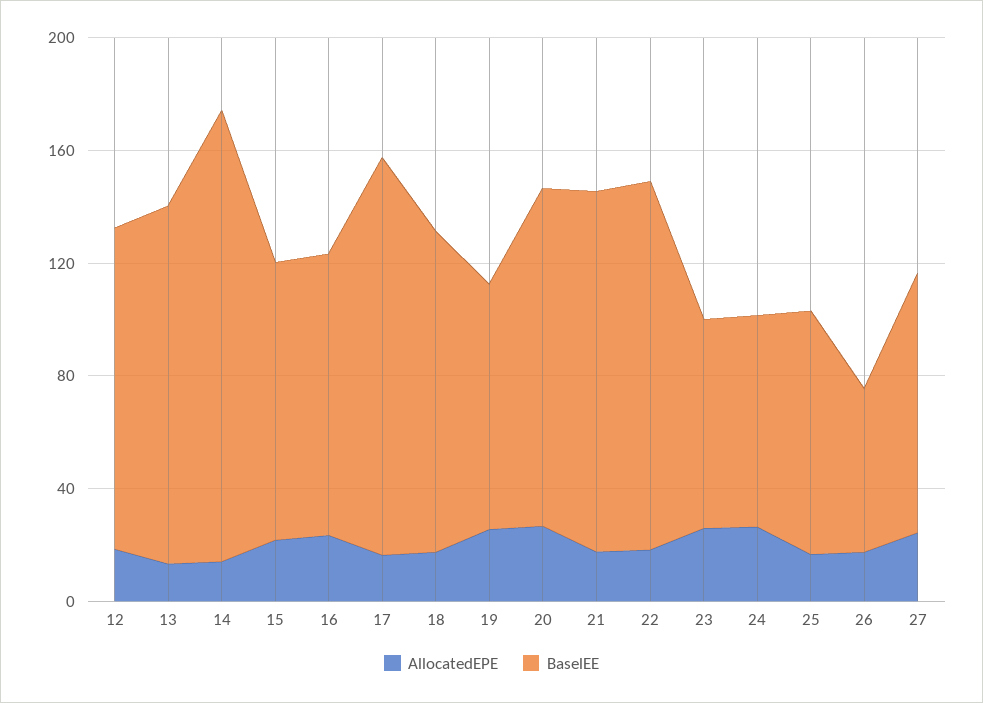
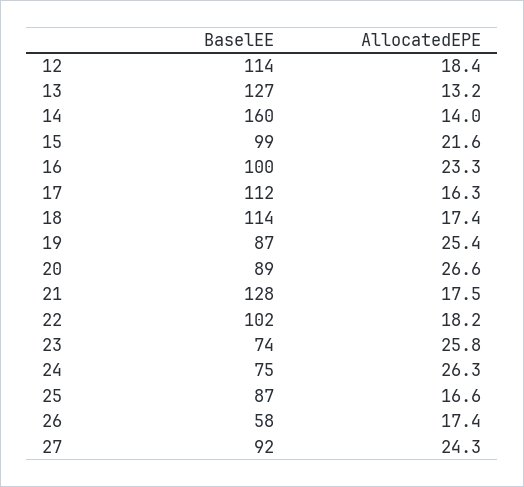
BaselEE, 17: 140 -> 112
BaselEE, 20: 120 -> 89
BaselEE, 22: 130 -> 102

